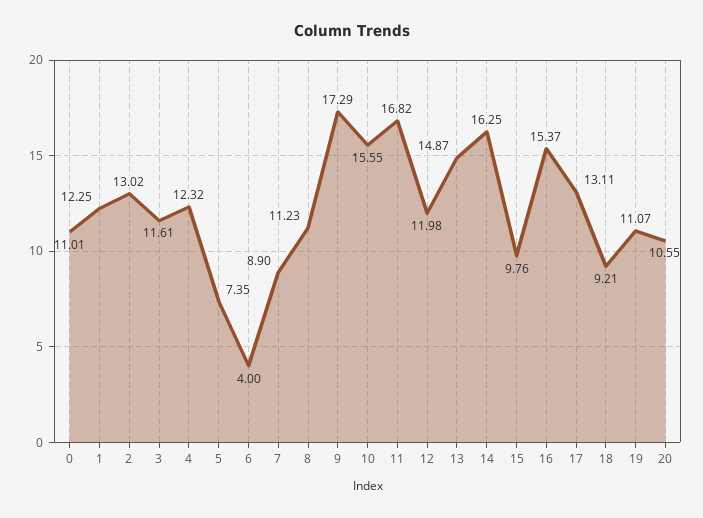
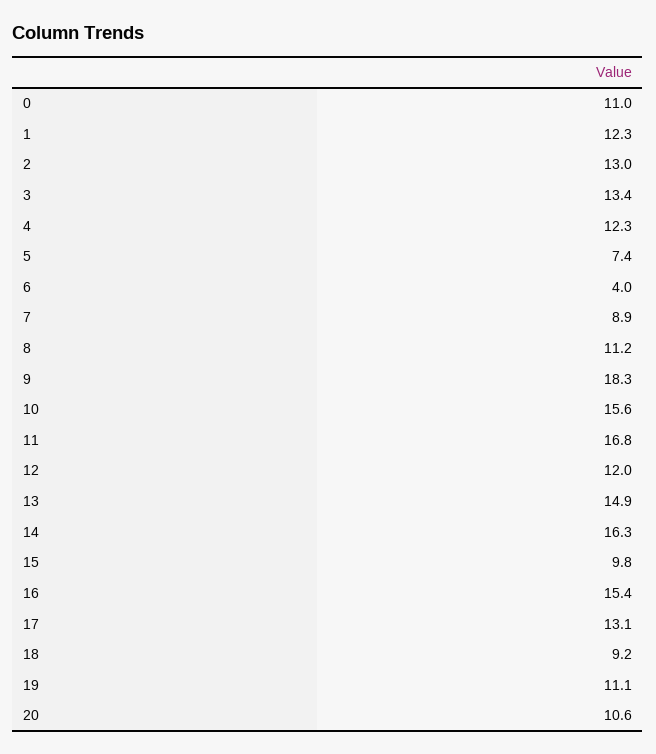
3: 11.61 -> 13.4
9: 17.29 -> 18.3

